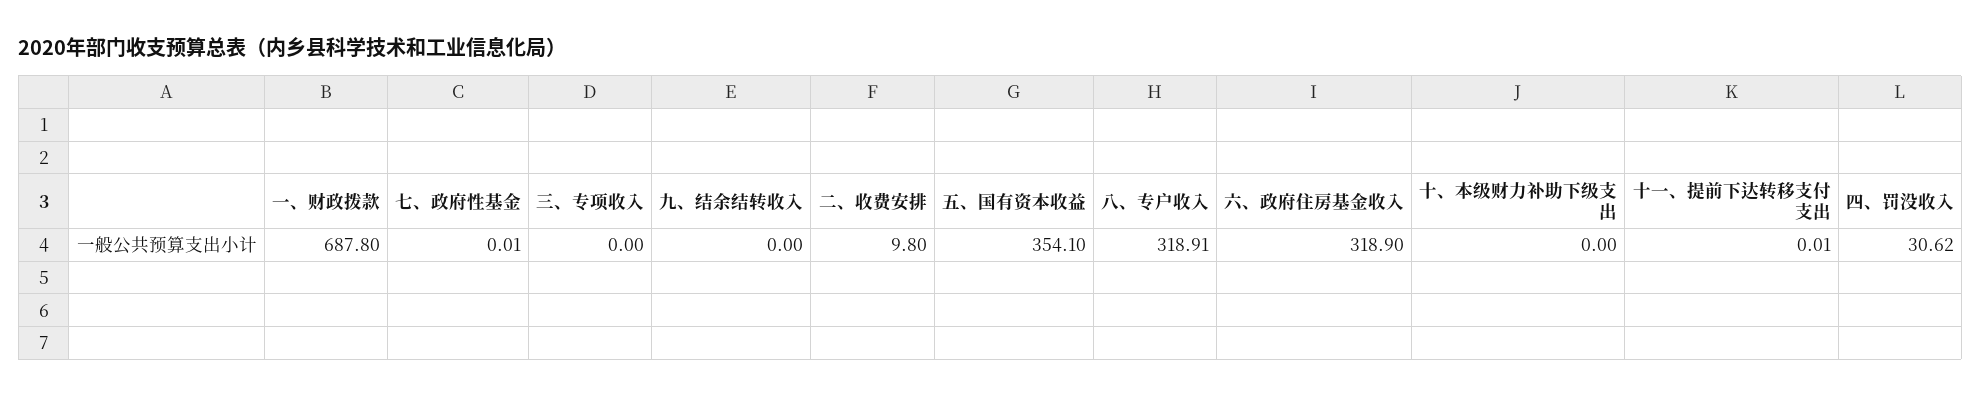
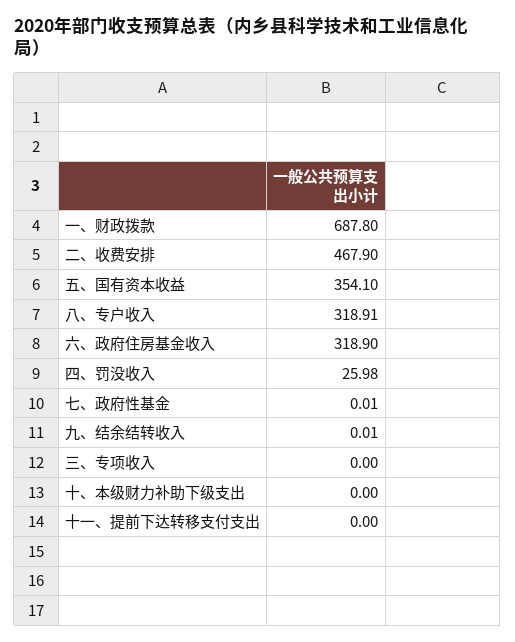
九、结余结转收入: 0 -> 0.01
二、收费安排: 9.8 -> 467.9
十一、提前下达转移支付支出: 0.01 -> 0
四、罚没收入: 30.62 -> 25.98

